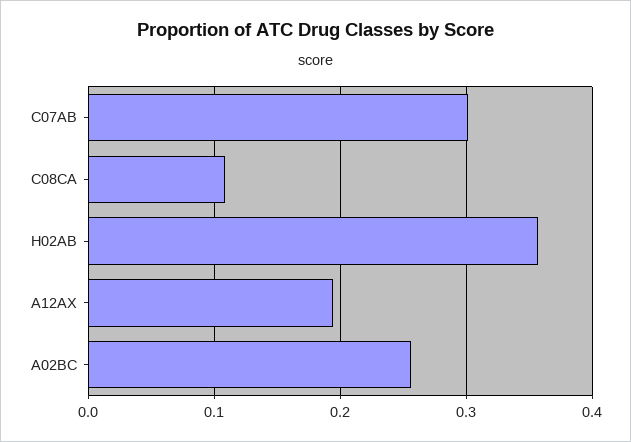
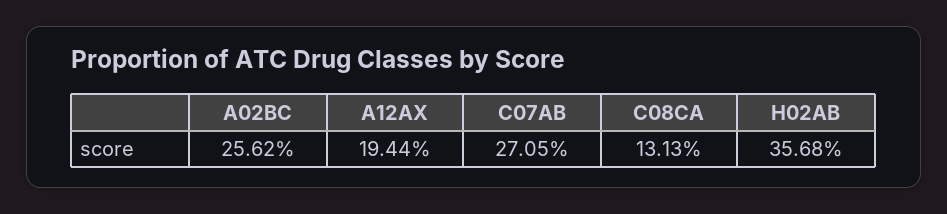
C07AB: 0.3 -> 0.2705
C08CA: 0.11 -> 0.1313

